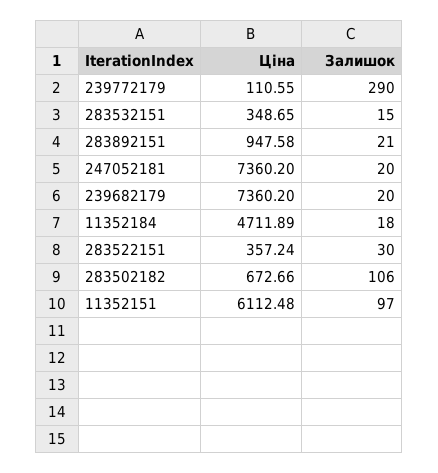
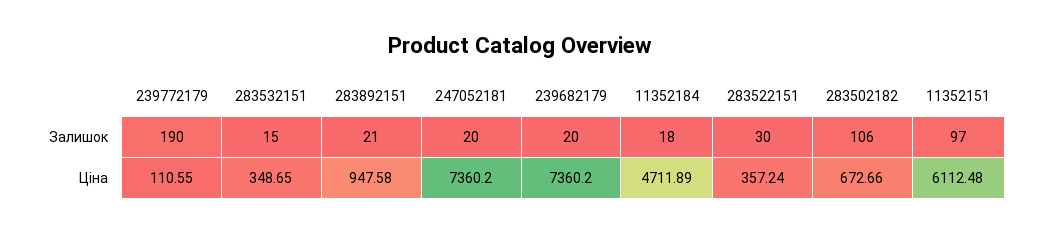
Залишок, 239772179: 290 -> 190

